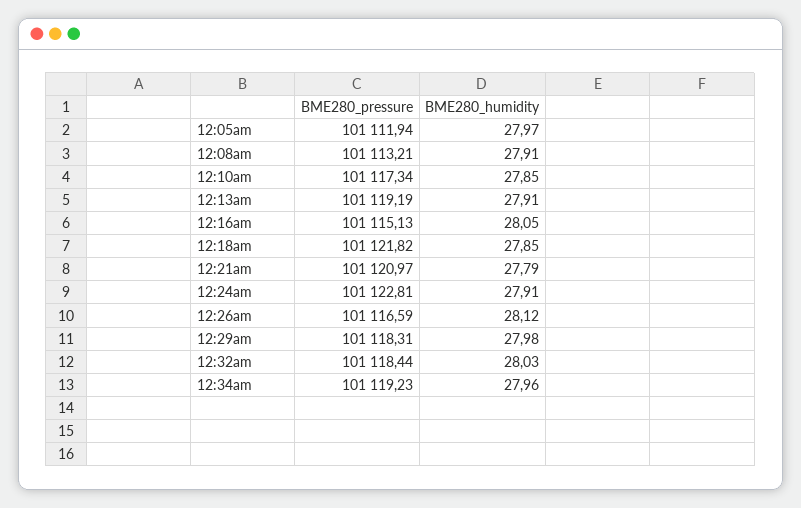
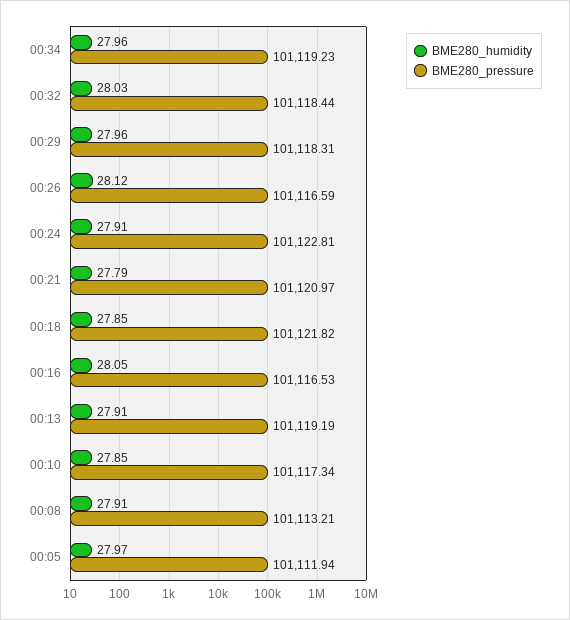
BME280_pressure, 12:16am: 101115.13 -> 101116.53
BME280_humidity, 12:29am: 27.98 -> 27.96

